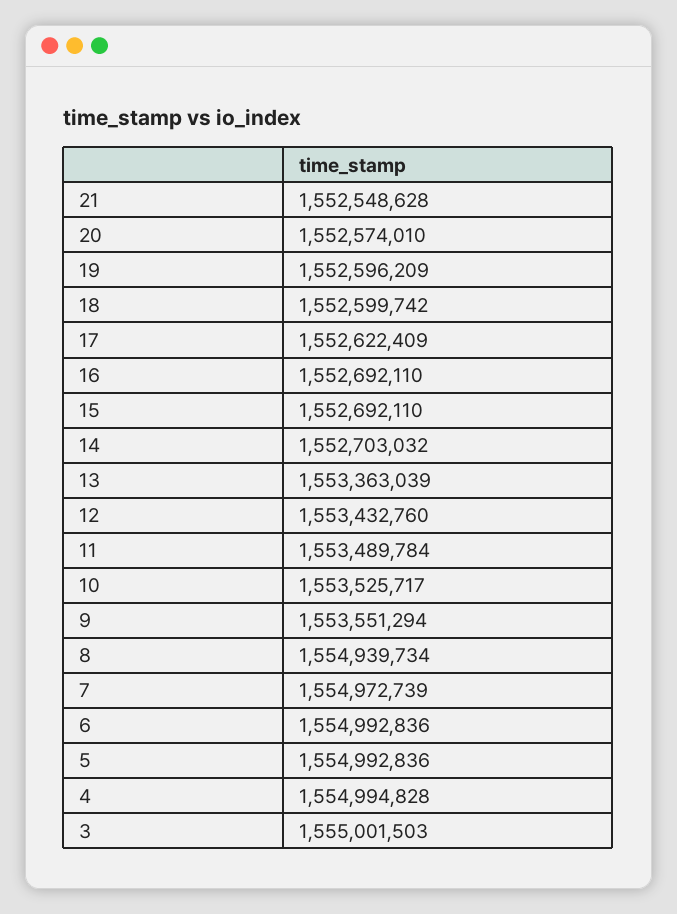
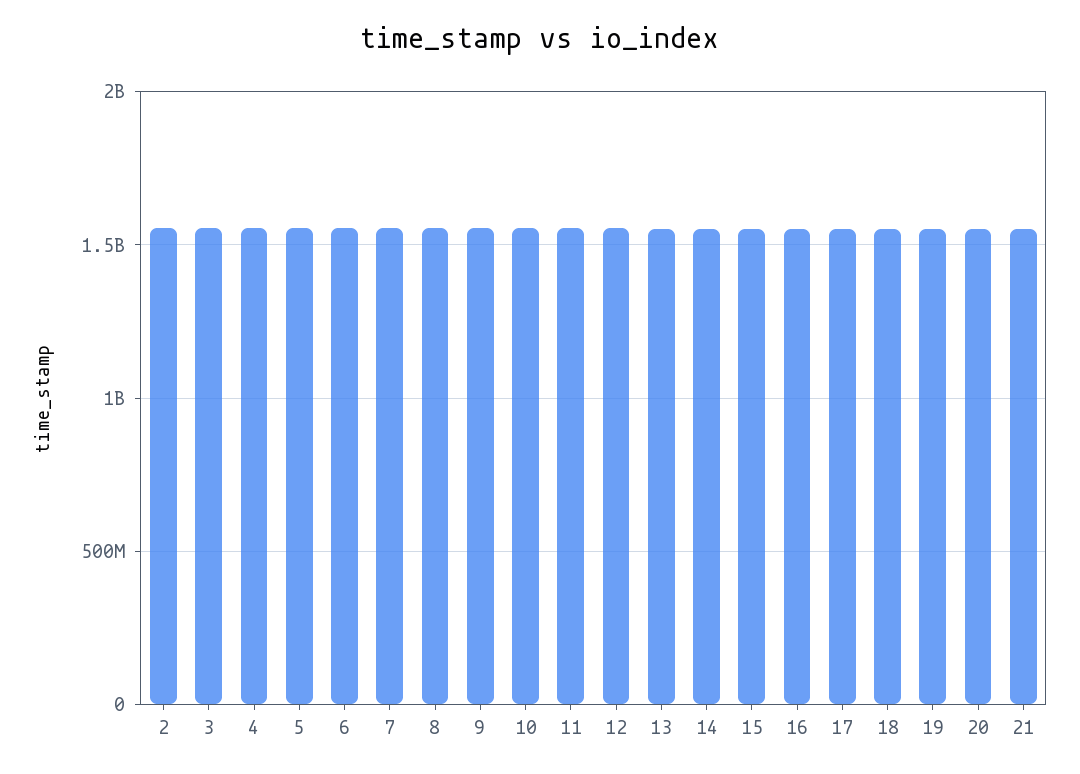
2: none -> 1550000000

